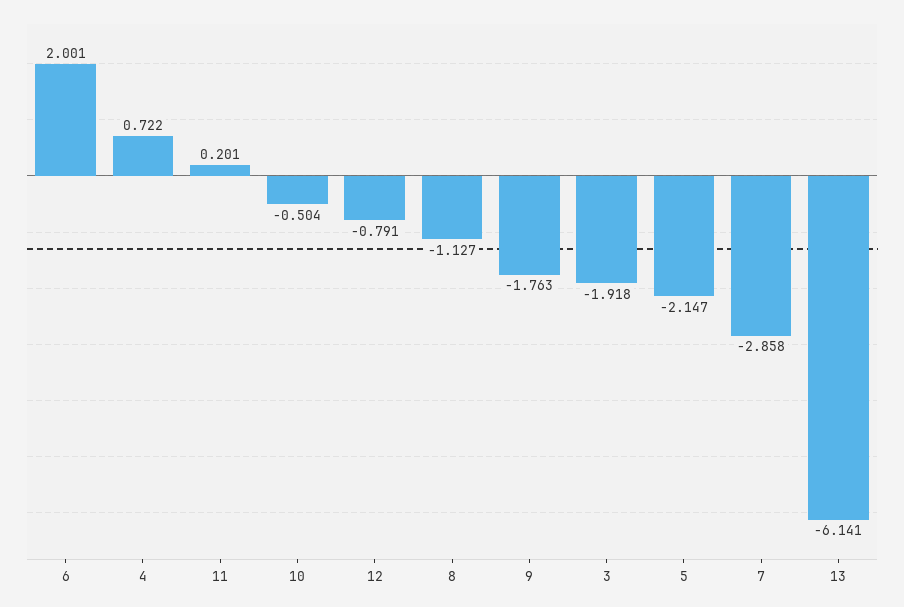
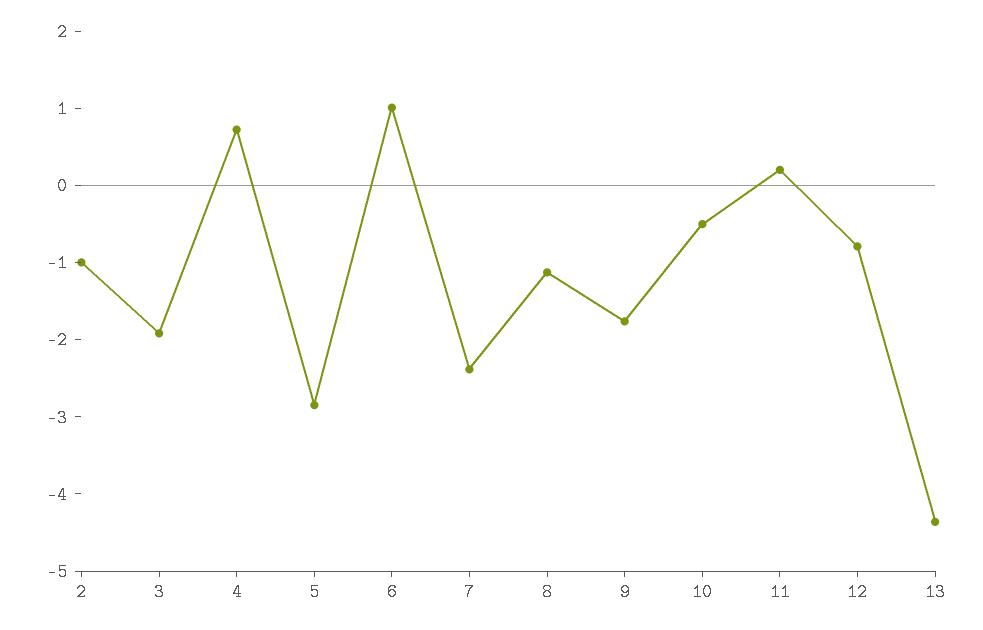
6: 2.001 -> 1
5: -2.147 -> -2.8
7: -2.858 -> -2.4
13: -6.141 -> -4.4
2: none -> -1

